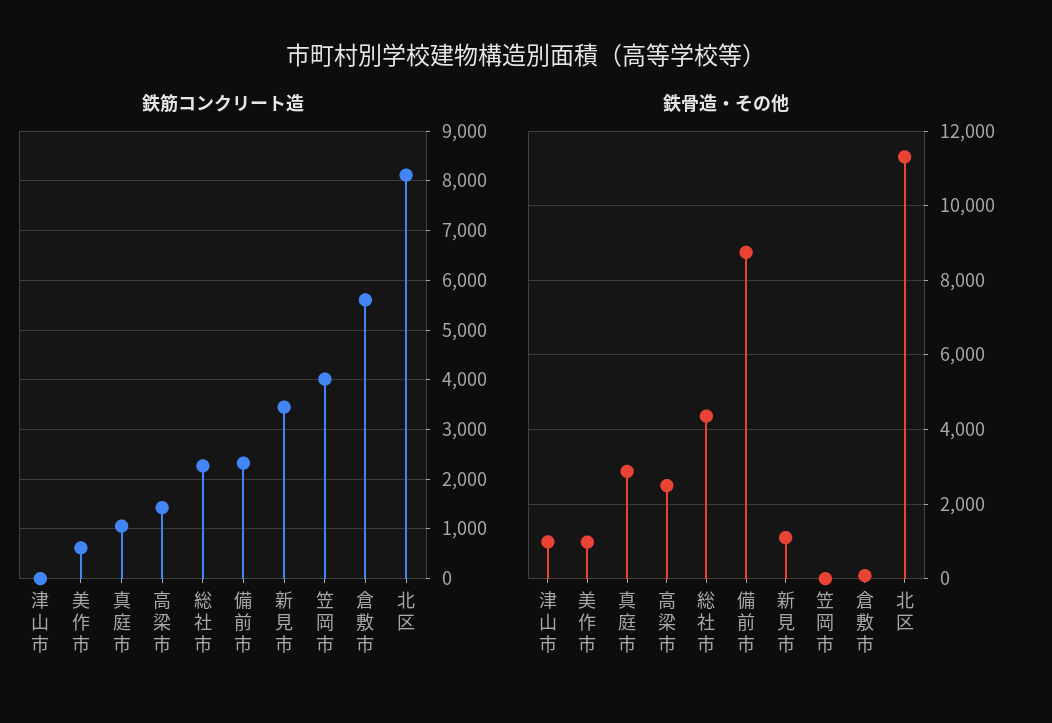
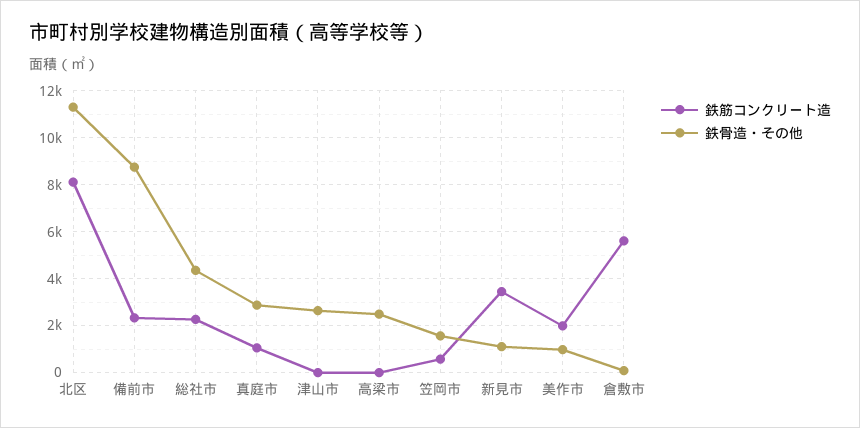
鉄筋コンクリート造, 美作市: 600 -> 2000
鉄筋コンクリート造, 高梁市: 1400 -> 0
鉄筋コンクリート造, 笠岡市: 4000 -> 500
鉄骨造・その他, 津山市: 1000 -> 2500
鉄骨造・その他, 笠岡市: 0 -> 1500

